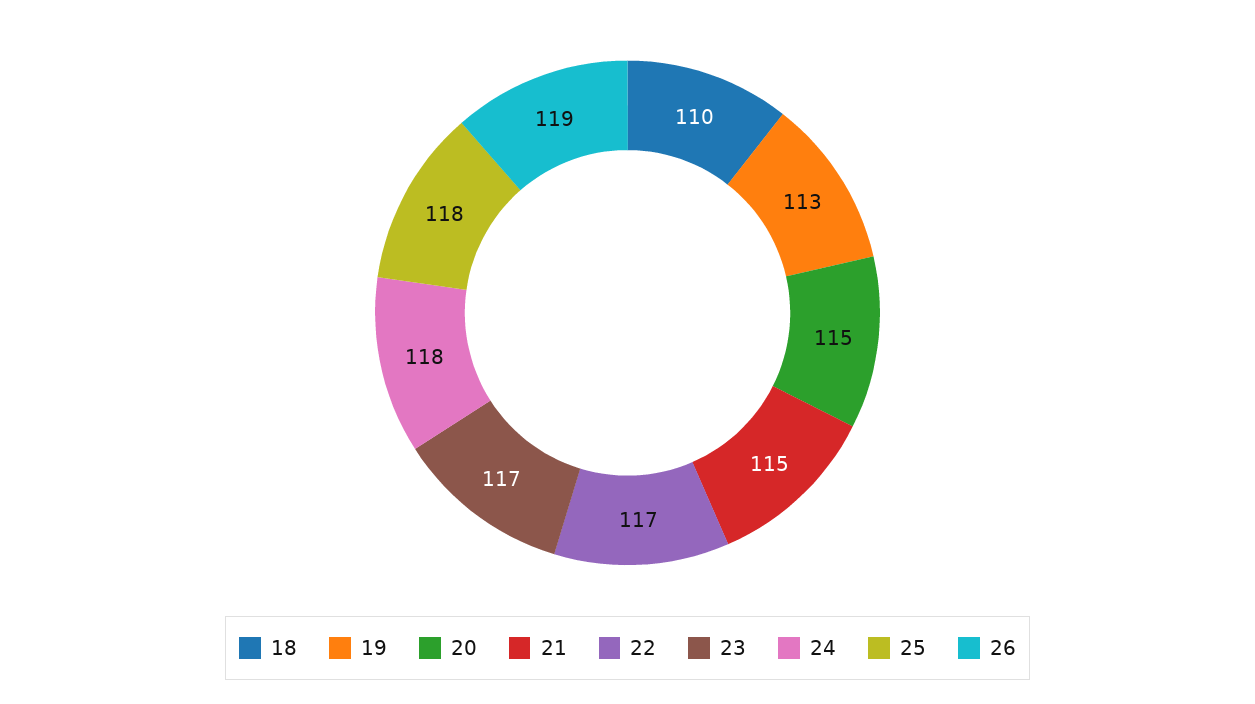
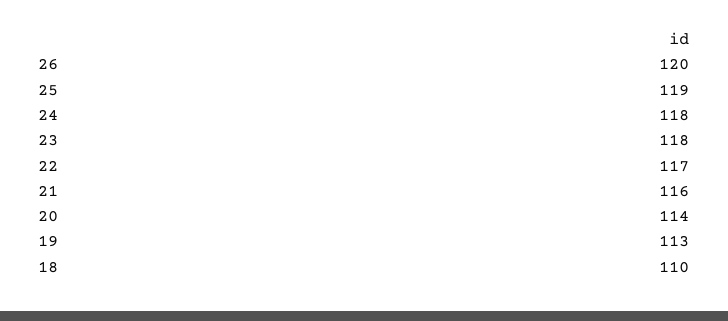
20: 115 -> 114
21: 115 -> 116
23: 117 -> 118
25: 118 -> 119
26: 119 -> 120

